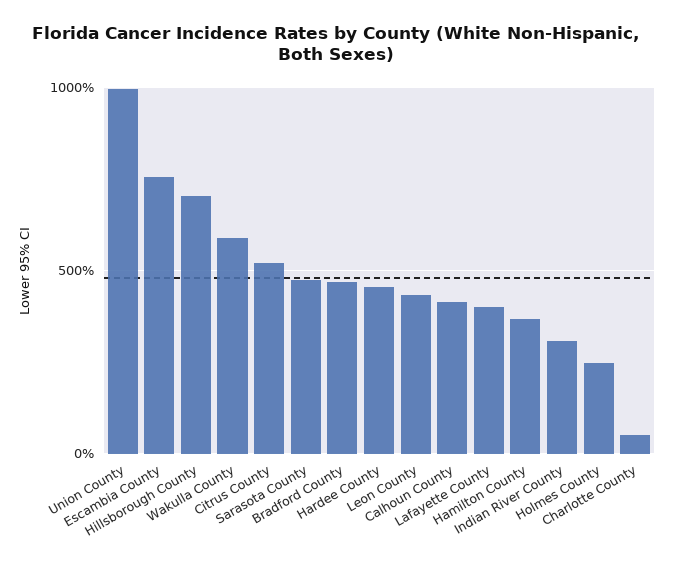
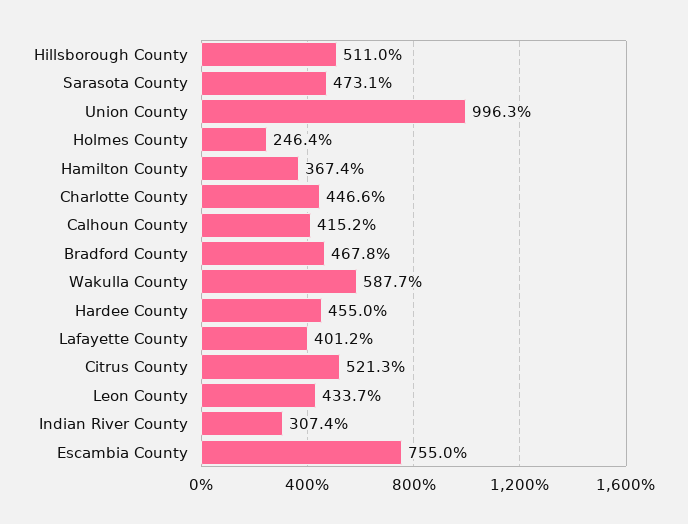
Hillsborough County: 700 -> 511
Charlotte County: 50 -> 446.6

